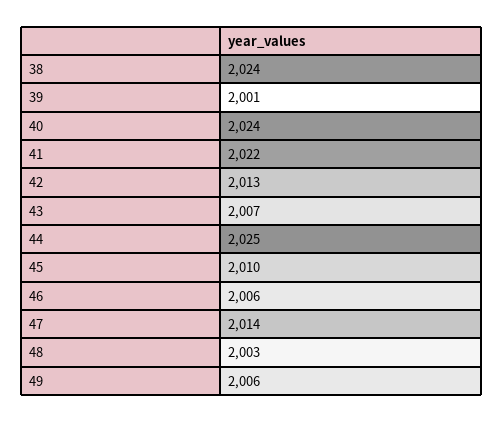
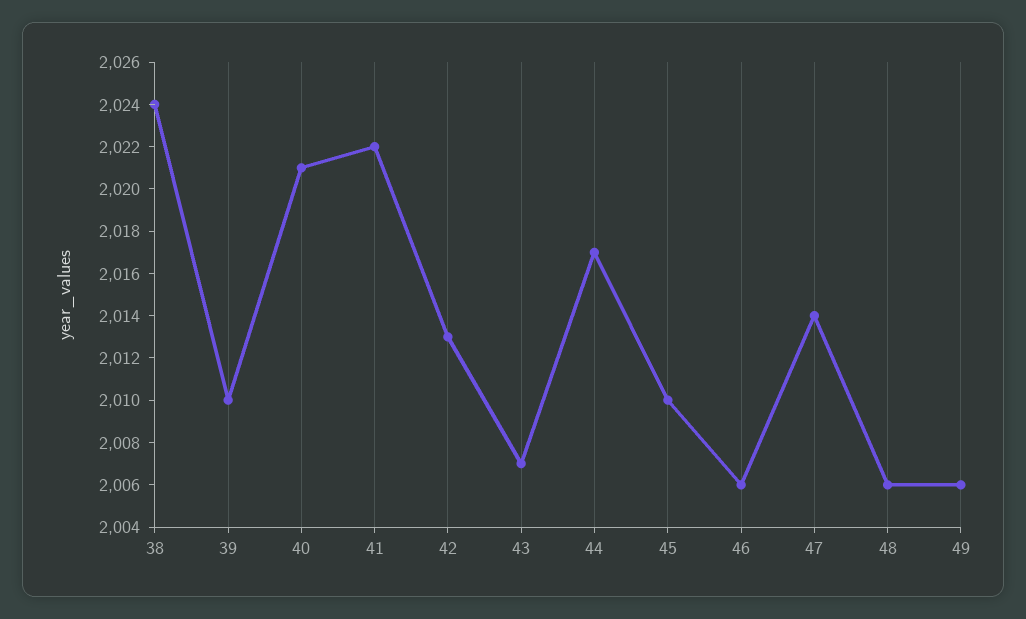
39: 2001 -> 2010
40: 2024 -> 2021
44: 2025 -> 2017
48: 2003 -> 2006

